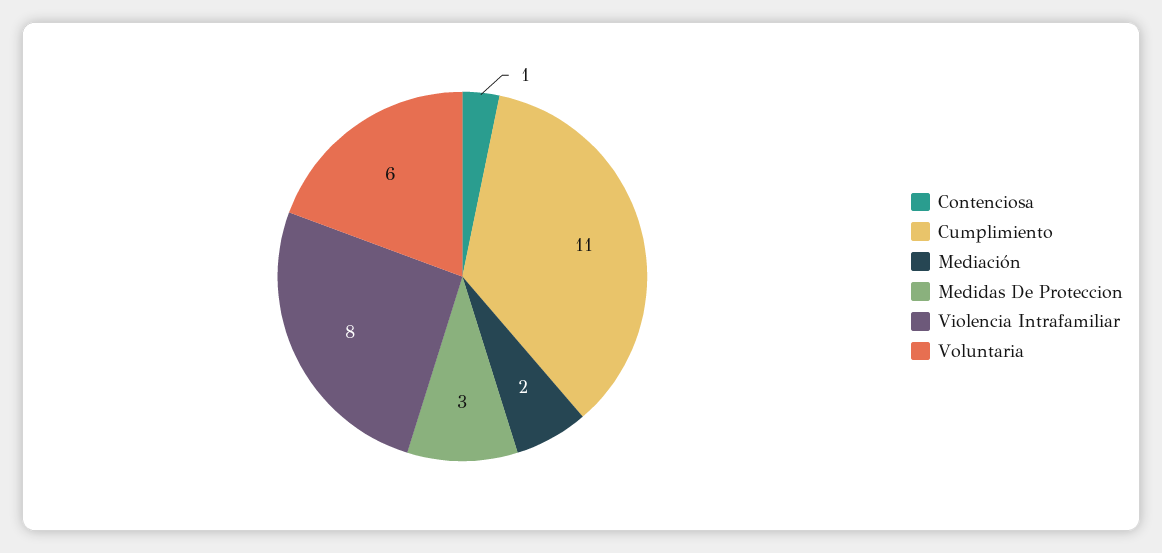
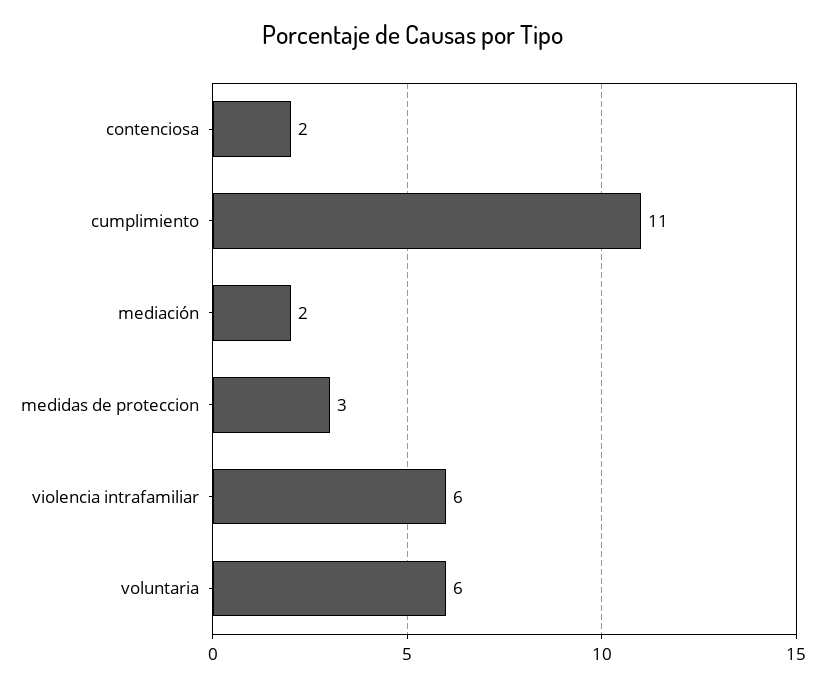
Contenciosa: 1 -> 2
Violencia Intrafamiliar: 8 -> 6

